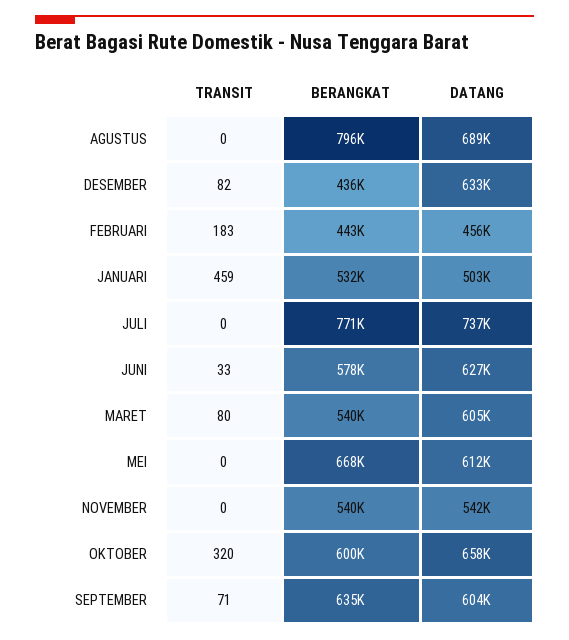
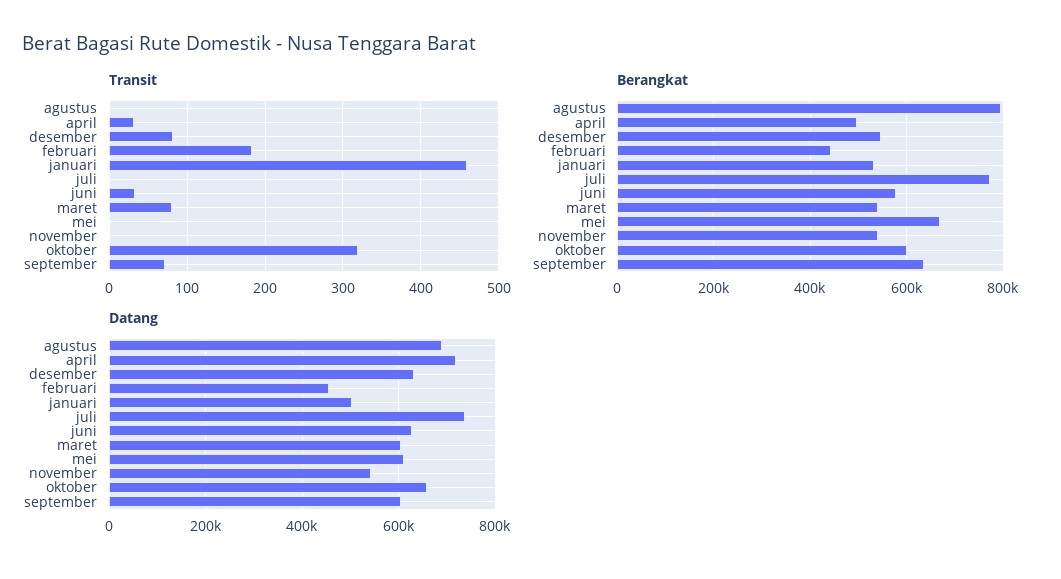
BERANGKAT, DESEMBER: 436000 -> 540000
TRANSIT, april: none -> 30
BERANGKAT, april: none -> 500000
DATANG, april: none -> 720000

